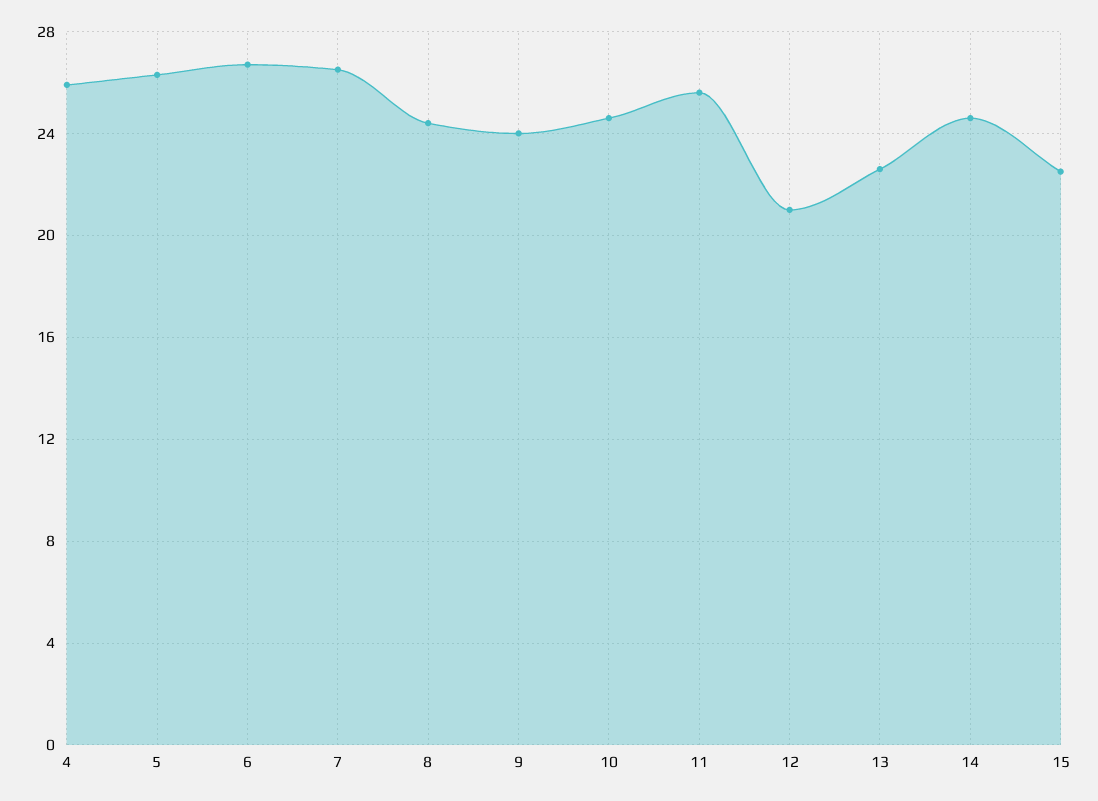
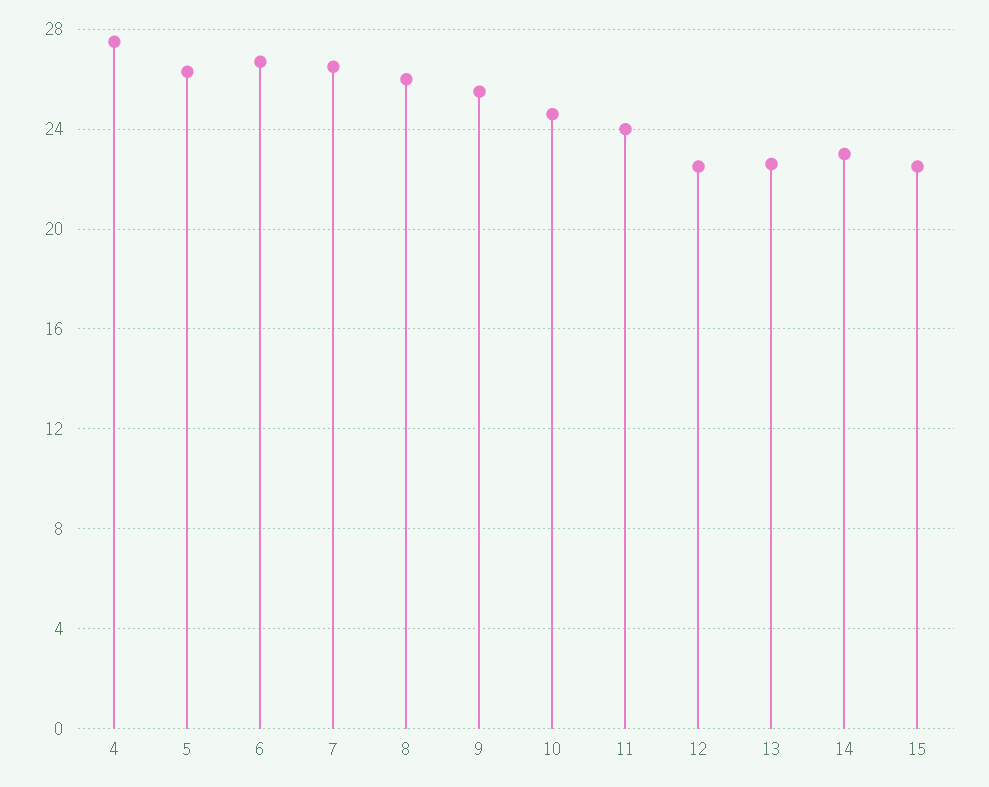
4: 26 -> 27.5
8: 24.5 -> 26
9: 24 -> 25.5
11: 25.5 -> 24
12: 21 -> 22.5
14: 24.5 -> 23

